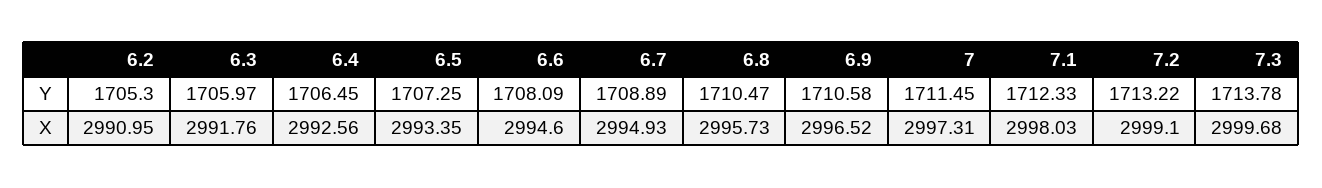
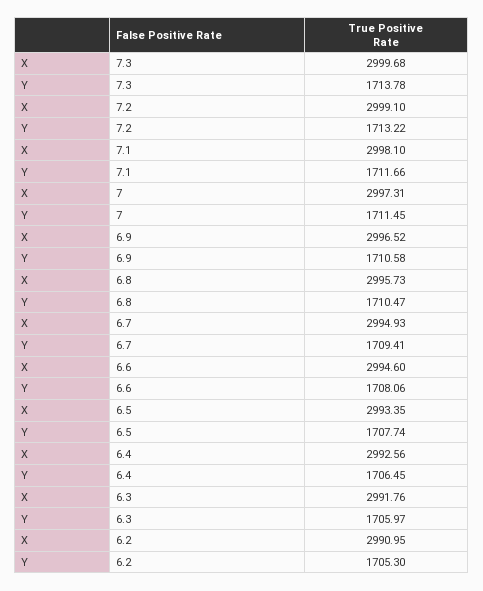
6.5, Y: 1707.25 -> 1707.74
6.6, Y: 1708.09 -> 1708.06
6.7, Y: 1708.89 -> 1709.41
7.1, Y: 1712.33 -> 1711.66
7.1, X: 2998.03 -> 2998.1

